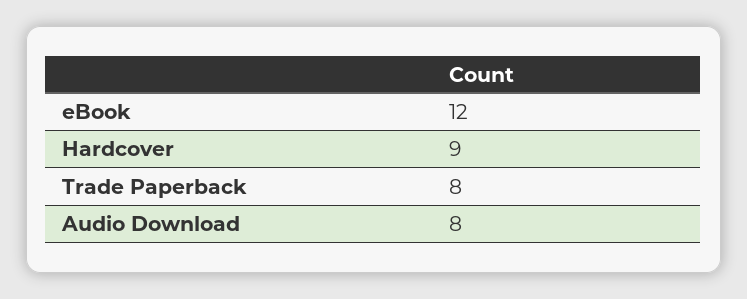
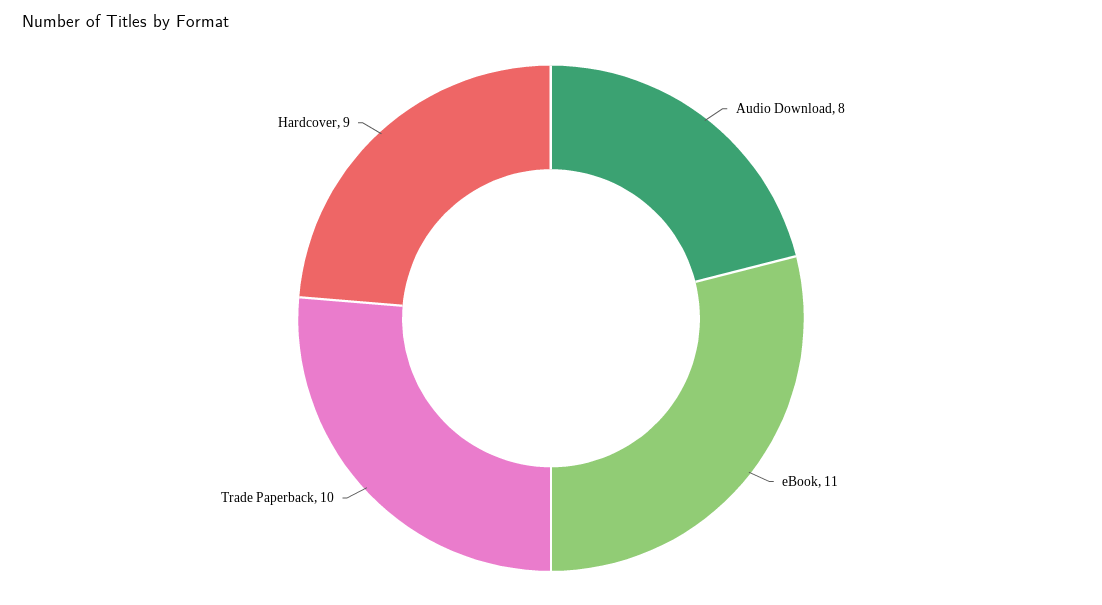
eBook: 12 -> 11
Trade Paperback: 8 -> 10

